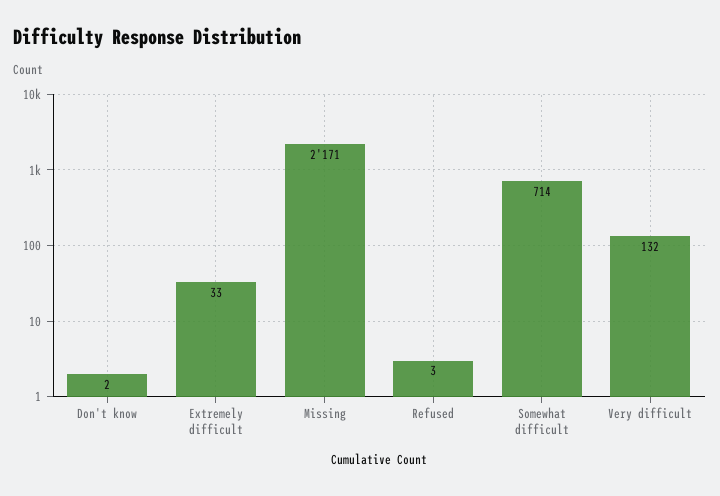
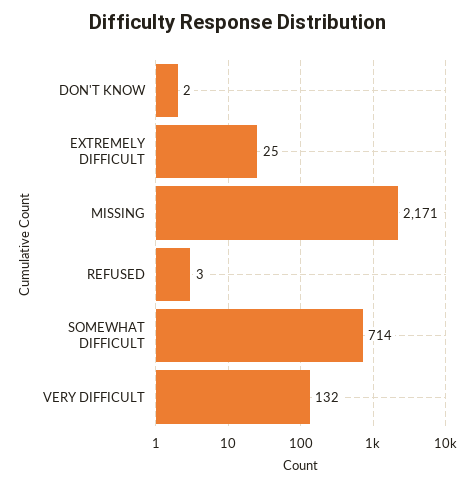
Extremely difficult: 33 -> 25

